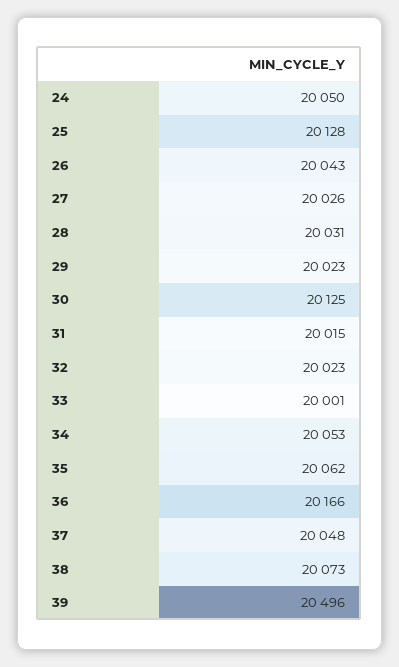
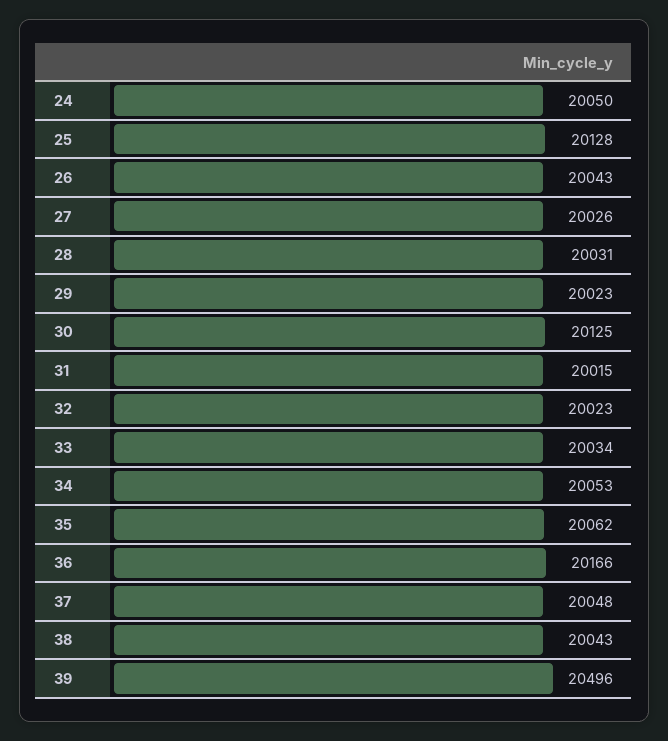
33: 20001 -> 20034
38: 20073 -> 20043

